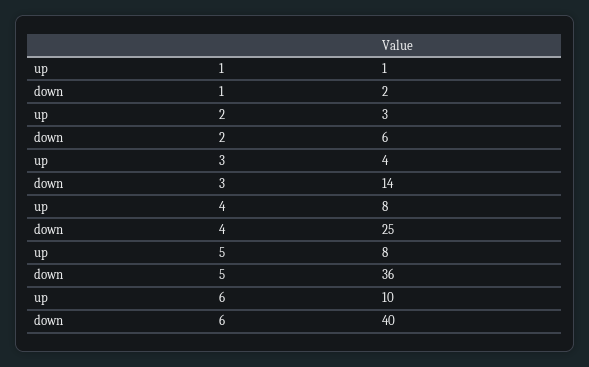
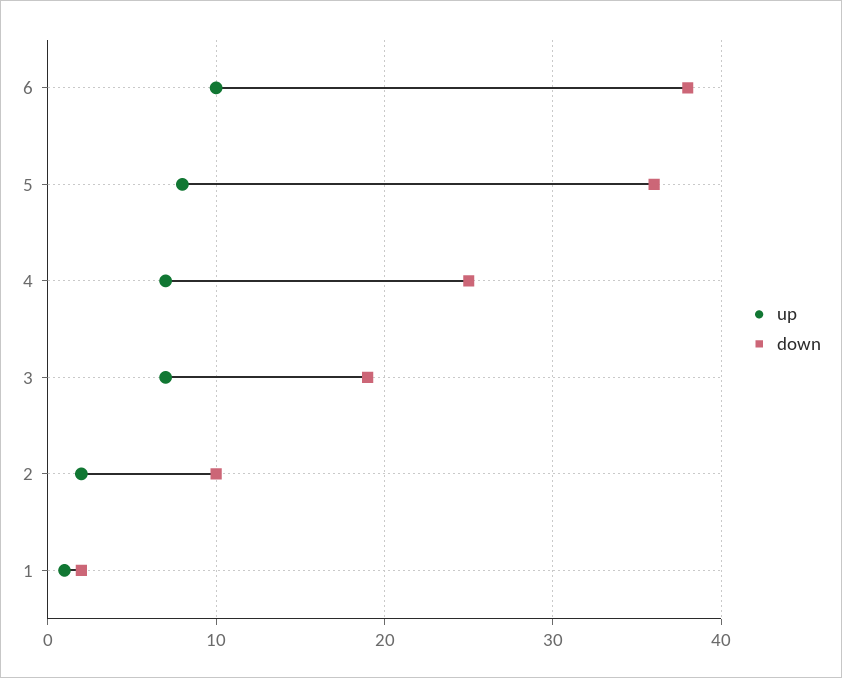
up, 2: 3 -> 2
down, 2: 6 -> 10
up, 3: 4 -> 7
down, 3: 14 -> 19
up, 4: 8 -> 7
down, 6: 40 -> 38

